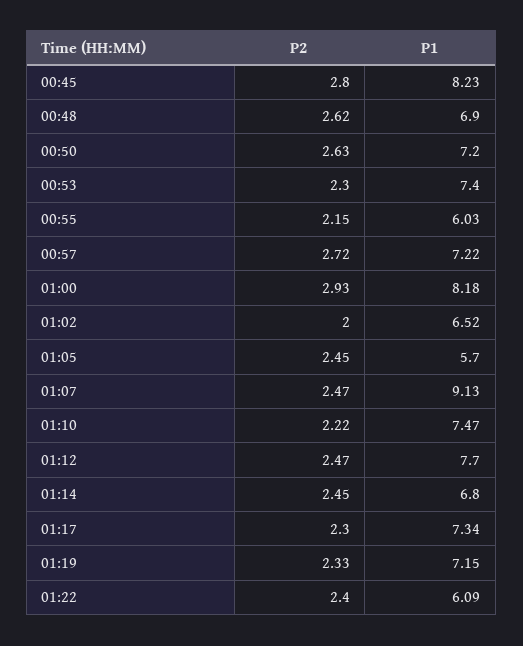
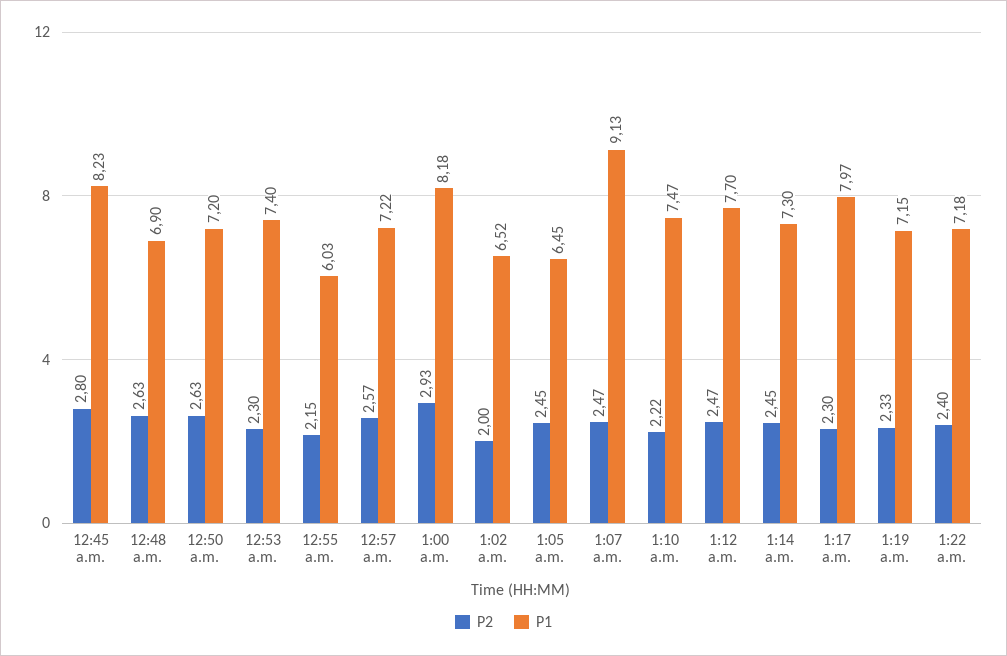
P2, 00:48: 2.62 -> 2.63
P2, 00:57: 2.72 -> 2.57
P1, 01:05: 5.7 -> 6.45
P1, 01:14: 6.8 -> 7.3
P1, 01:17: 7.34 -> 7.97
P1, 01:22: 6.09 -> 7.18

